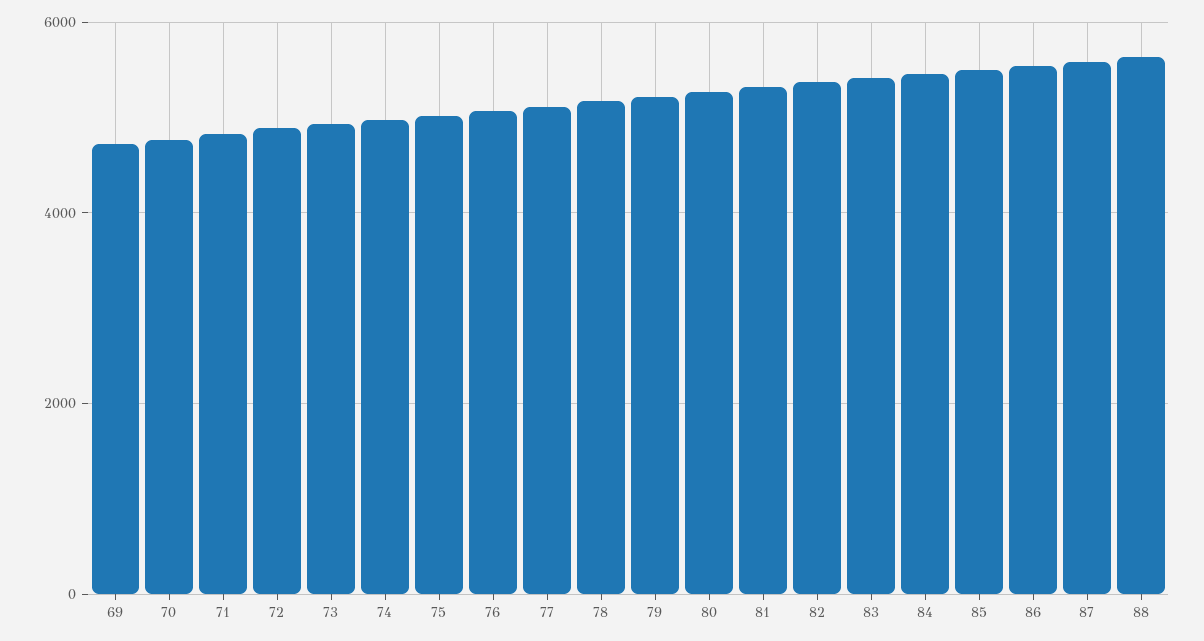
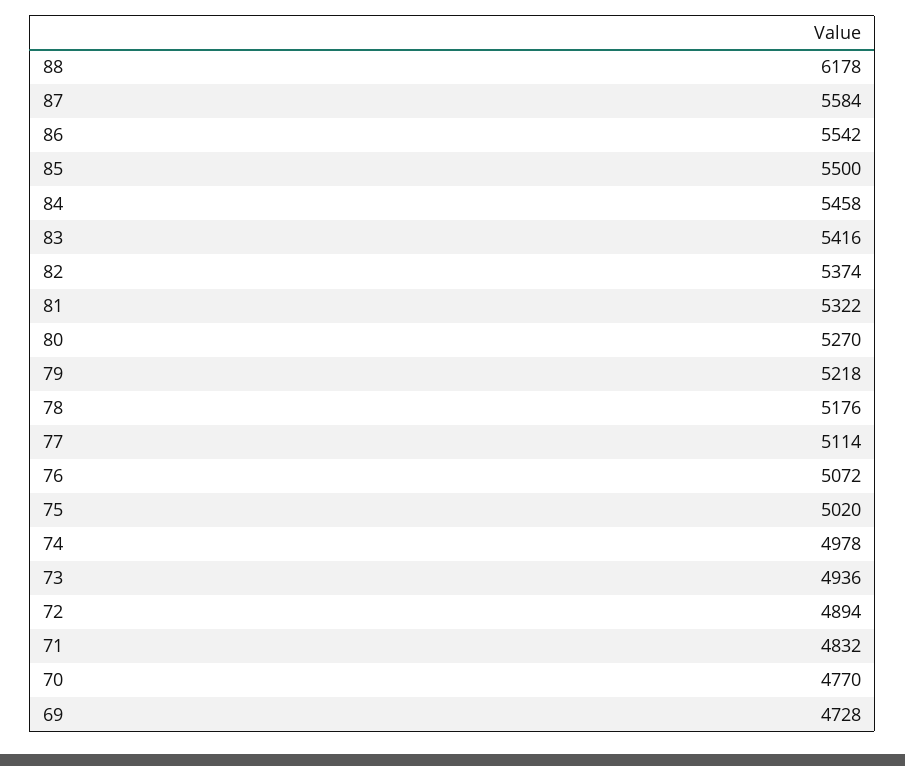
88: 5600 -> 6178

